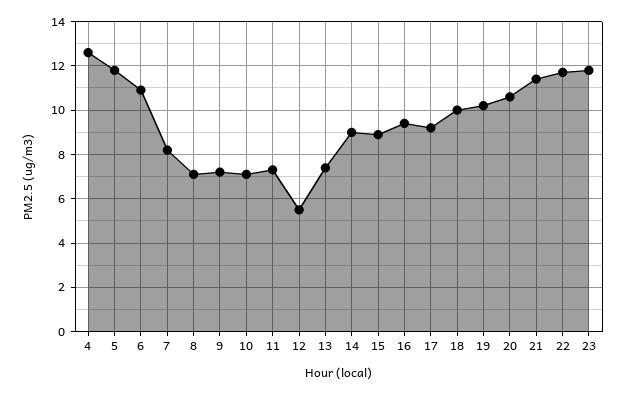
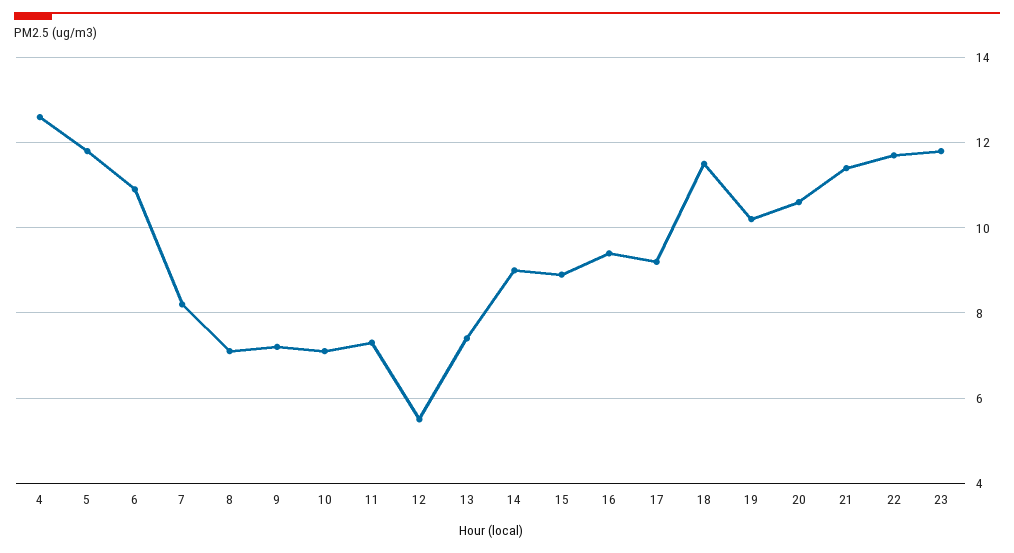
18: 10 -> 11.5

